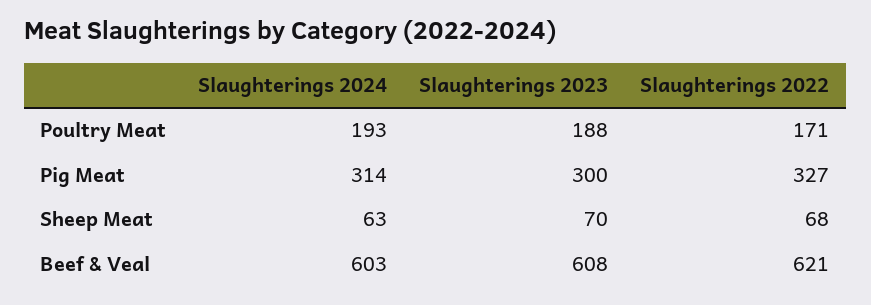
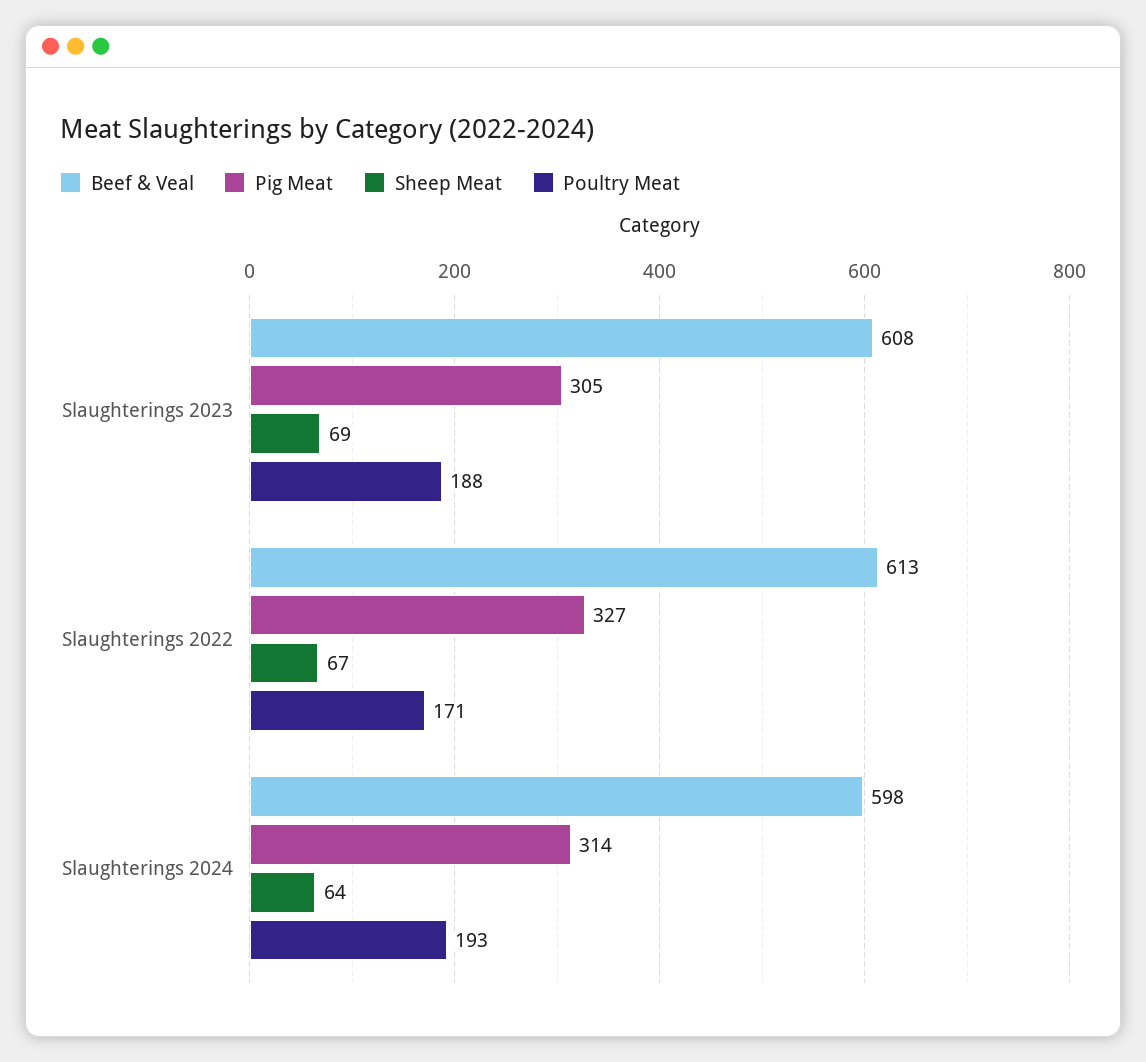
Pig Meat, Slaughterings 2023: 300 -> 305
Sheep Meat, Slaughterings 2024: 63 -> 64
Sheep Meat, Slaughterings 2023: 70 -> 69
Sheep Meat, Slaughterings 2022: 68 -> 67
Beef & Veal, Slaughterings 2024: 603 -> 598
Beef & Veal, Slaughterings 2022: 621 -> 613

